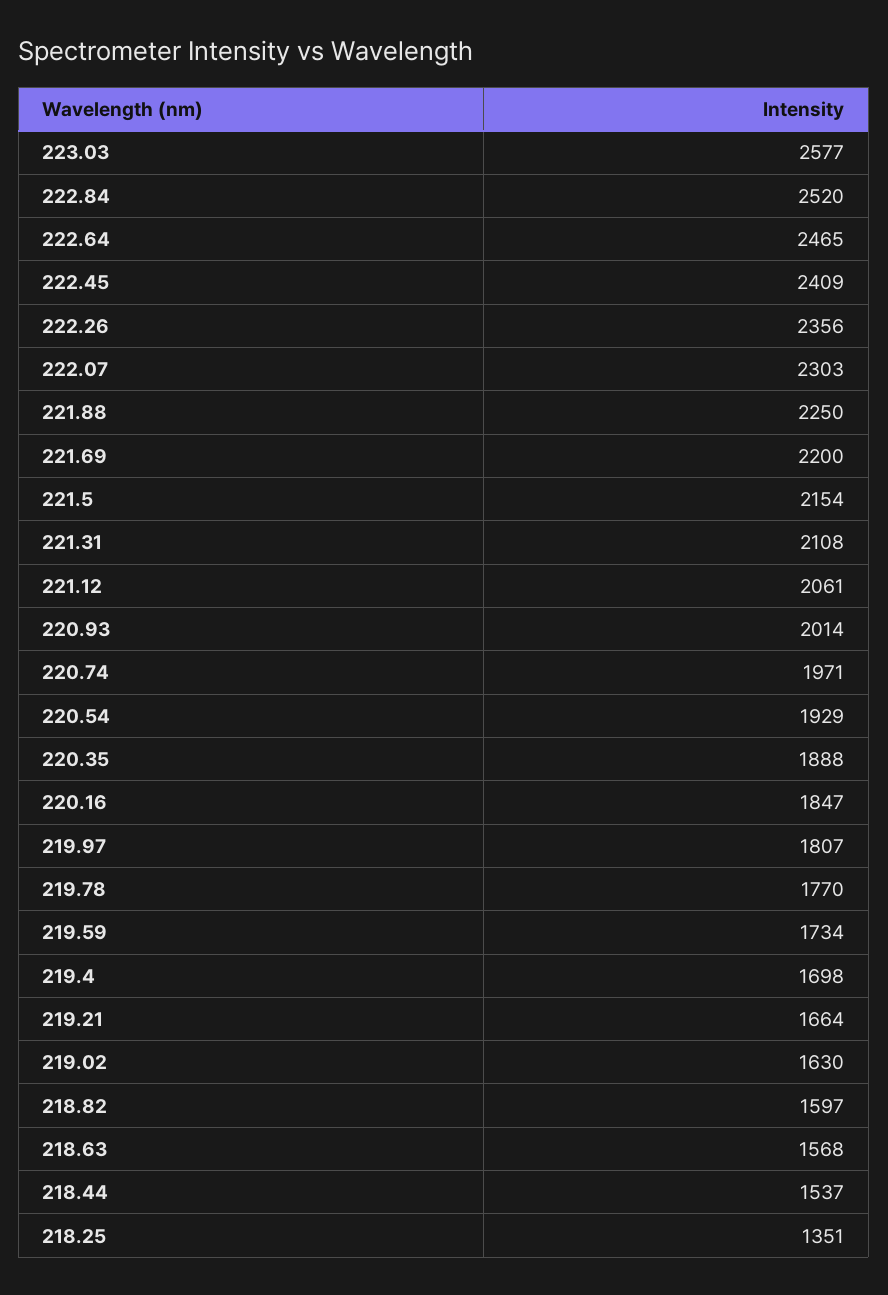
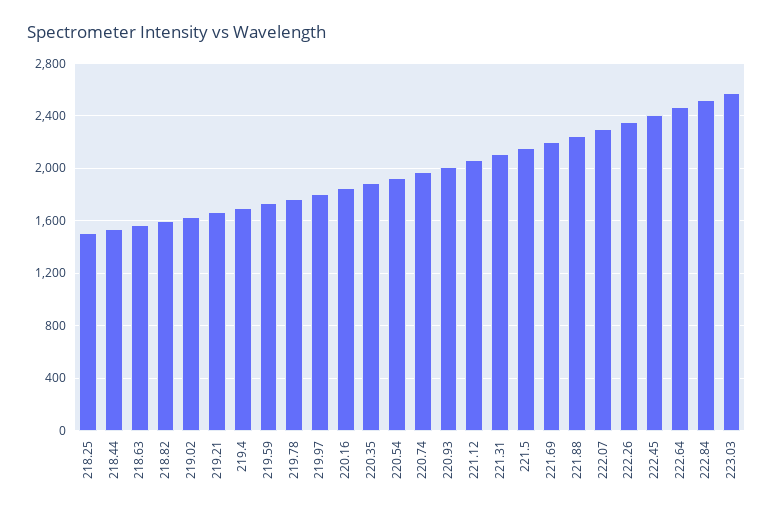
218.25: 1351 -> 1500

